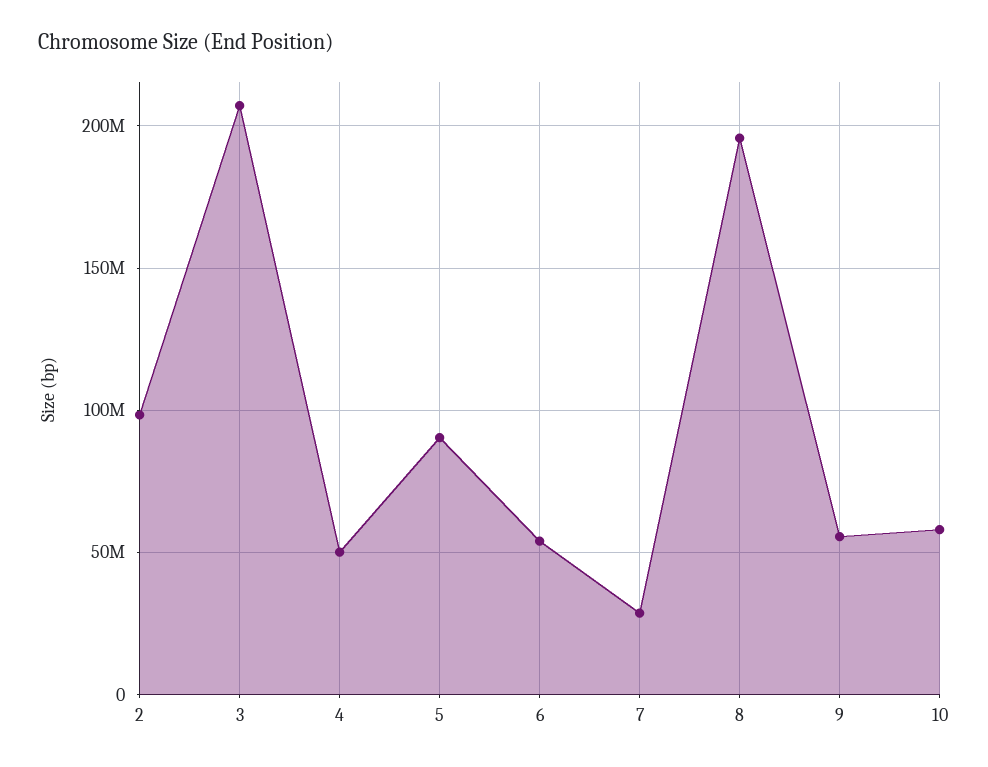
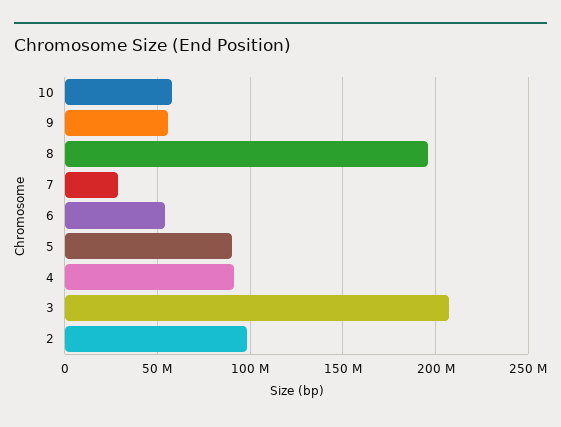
4: 50000000 -> 90000000

